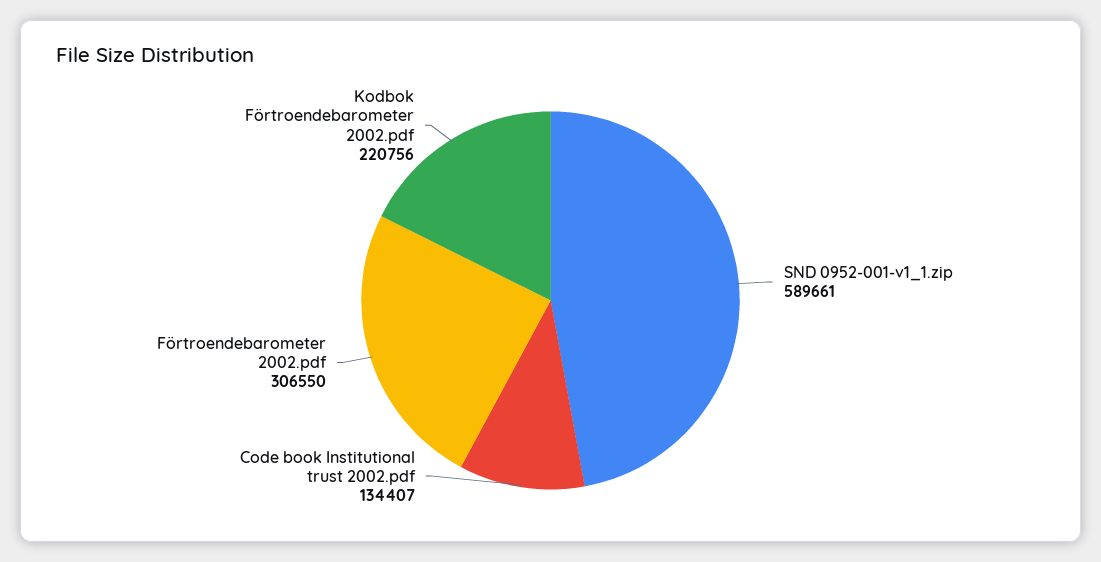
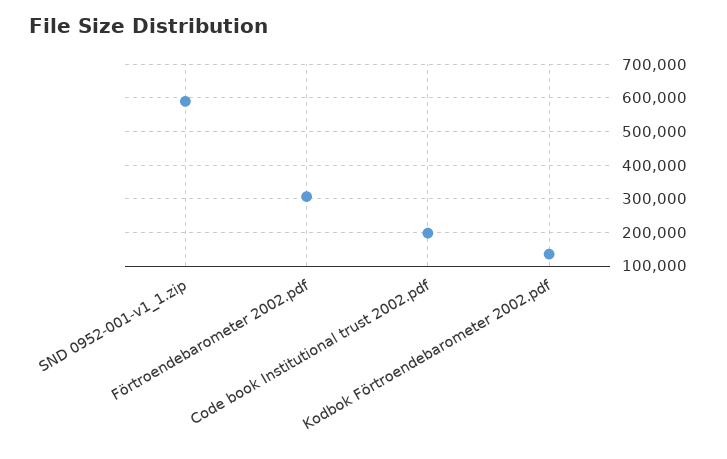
Code book Institutional trust 2002.pdf: 134407 -> 200000
Kodbok Förtroendebarometer 2002.pdf: 220756 -> 140000

